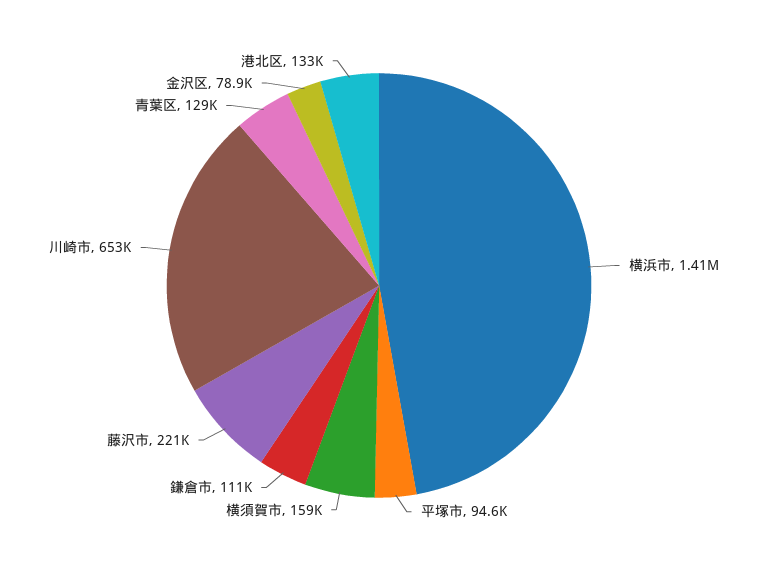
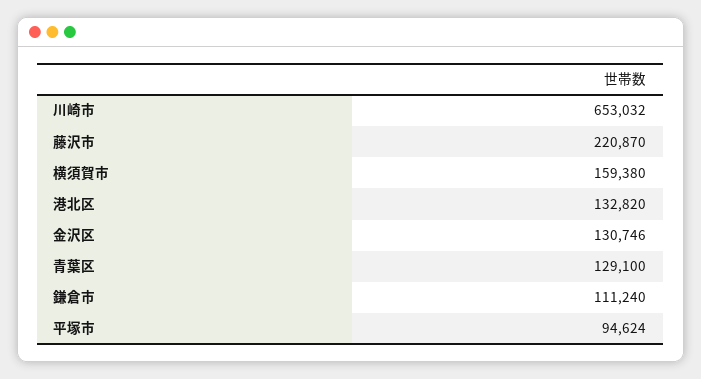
横浜市: 1410000 -> none
金沢区: 78900 -> 130746

